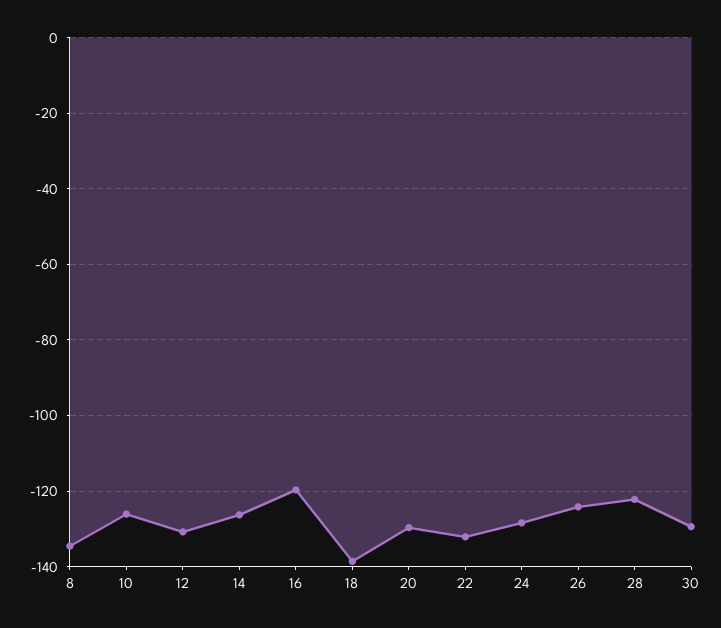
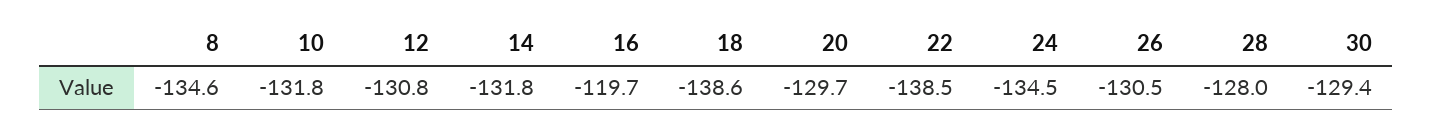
10: -126 -> -131.8
14: -126 -> -131.8
22: -132 -> -138.5
24: -128 -> -134.5
26: -124 -> -130.5
28: -122 -> -128

